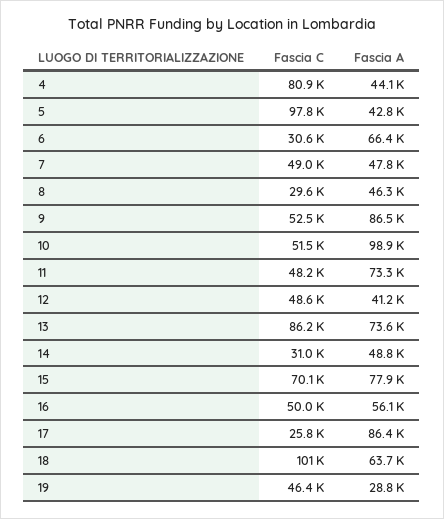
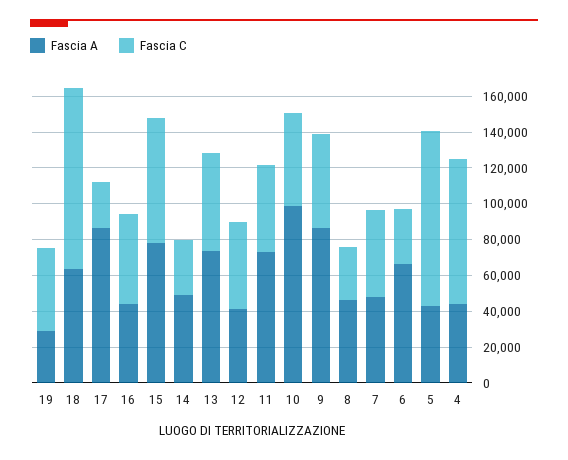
Fascia C, 13: 86200 -> 55000
Fascia A, 16: 56100 -> 45000

